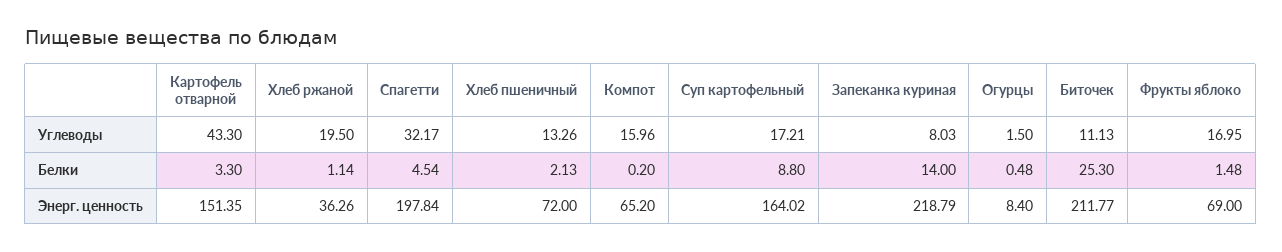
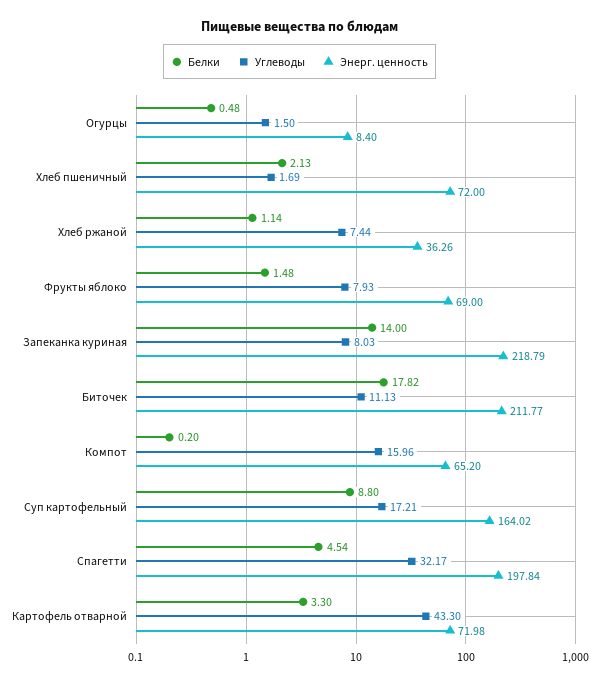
Углеводы, Хлеб ржаной: 19.5 -> 7.44
Углеводы, Хлеб пшеничный: 13.26 -> 1.69
Углеводы, Фрукты яблоко: 16.95 -> 7.93
Белки, Биточек: 25.3 -> 17.82
Энерг. ценность, Картофель отварной: 151.35 -> 71.98

